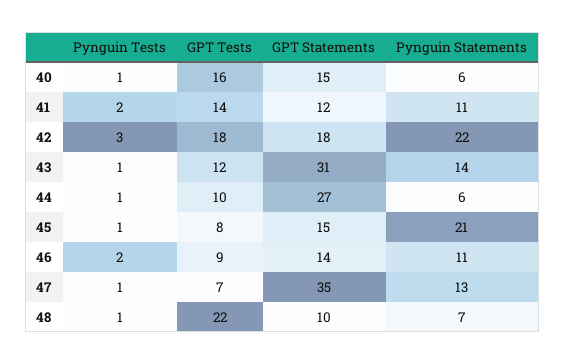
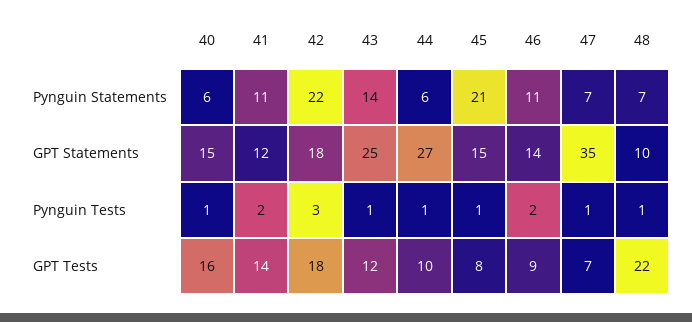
GPT Statements, 43: 31 -> 25
Pynguin Statements, 47: 13 -> 7

